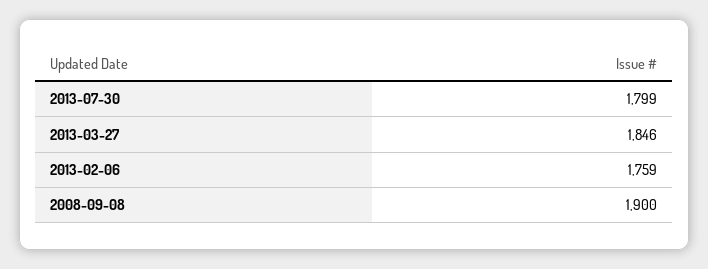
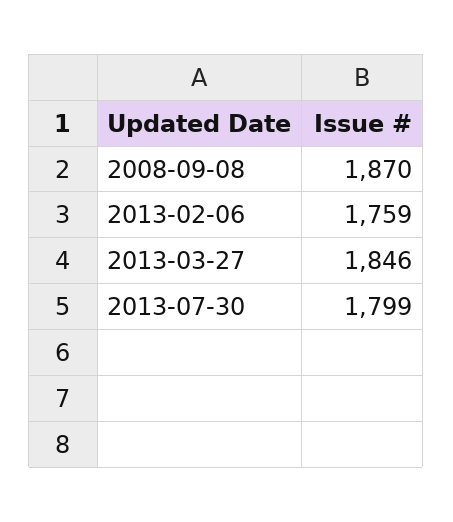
2008-09-08: 1900 -> 1870

